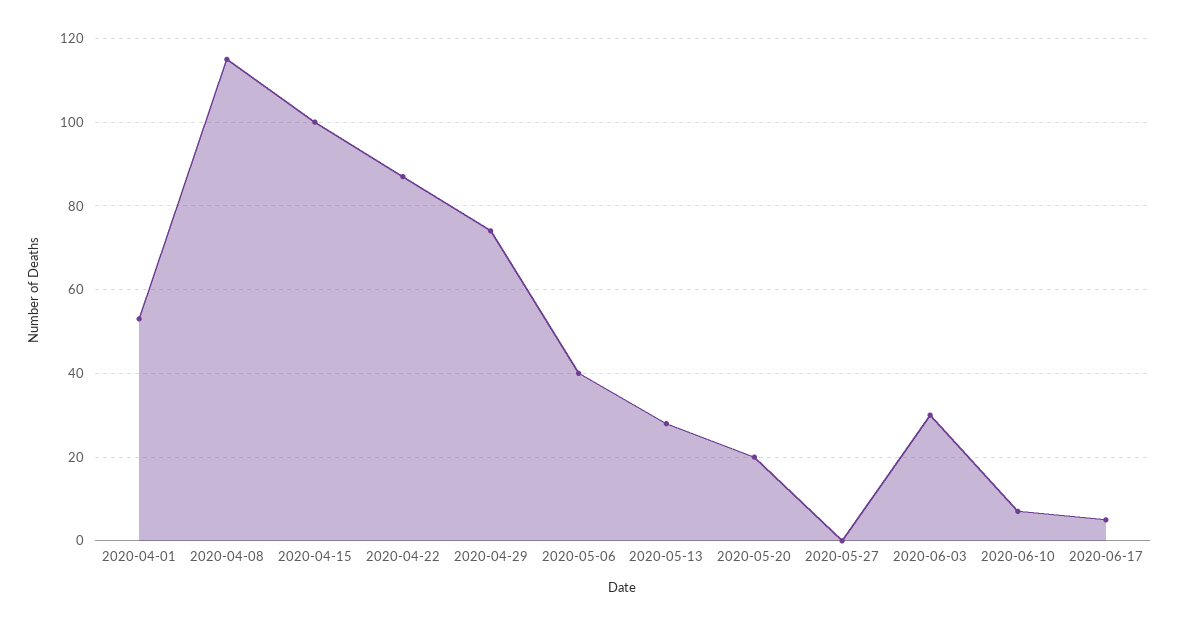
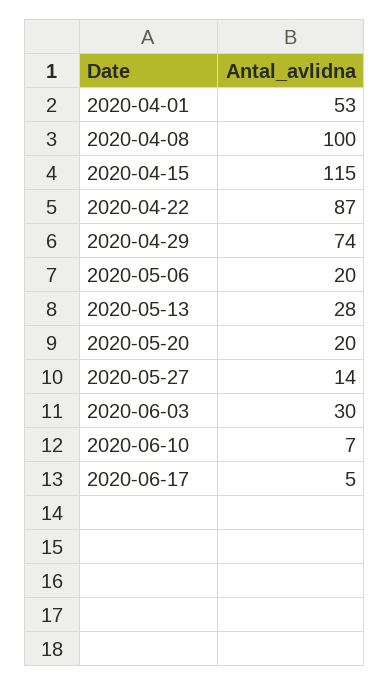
2020-04-08: 115 -> 100
2020-04-15: 100 -> 115
2020-05-06: 40 -> 20
2020-05-27: 0 -> 14

